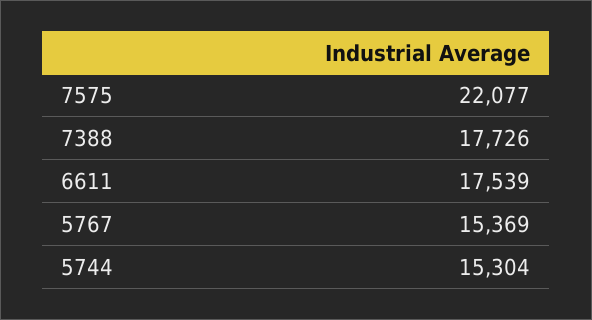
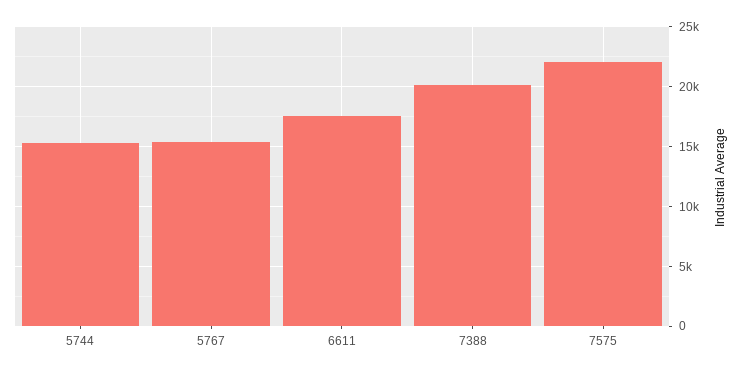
7388: 17726 -> 20000

